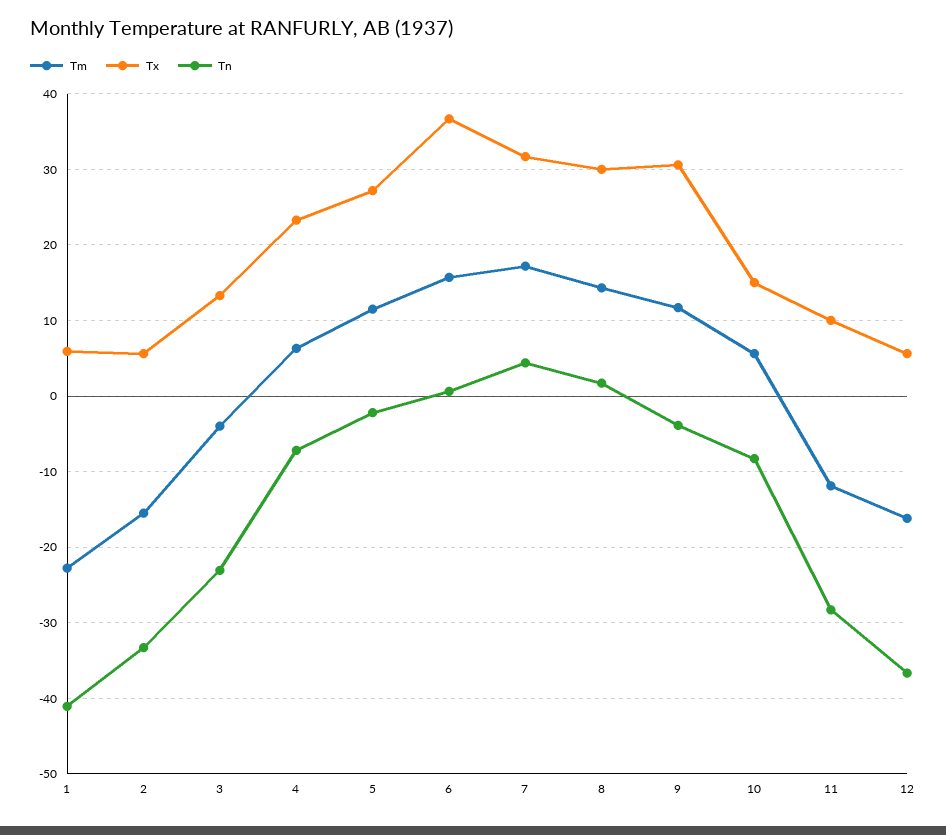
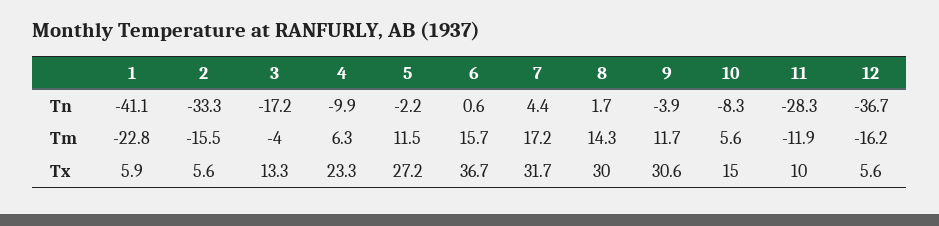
Tn, 3: -23 -> -17.2
Tn, 4: -7 -> -9.9

